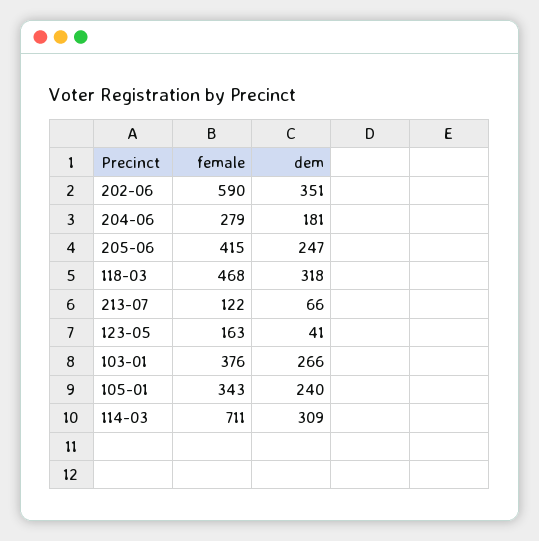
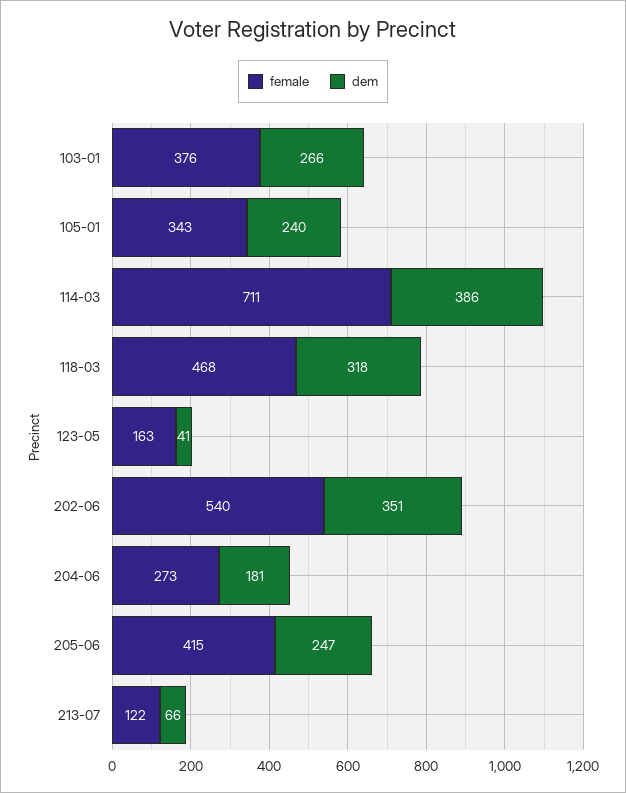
female, 202-06: 590 -> 540
female, 204-06: 279 -> 273
dem, 114-03: 309 -> 386

